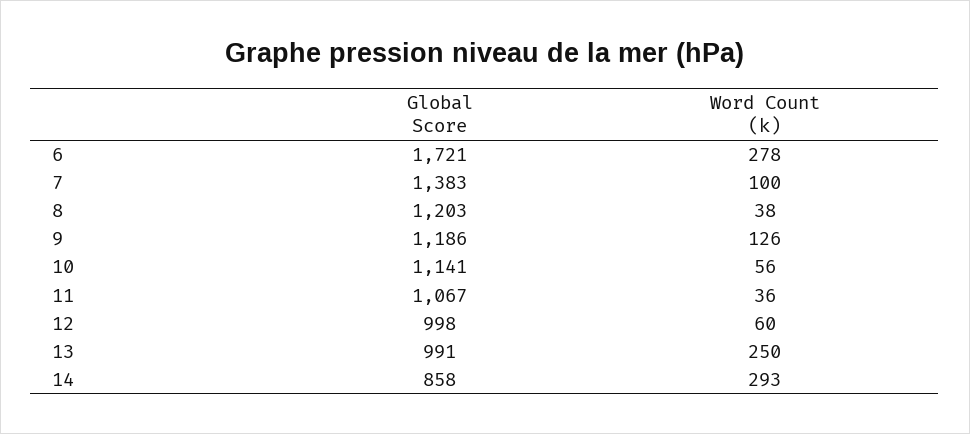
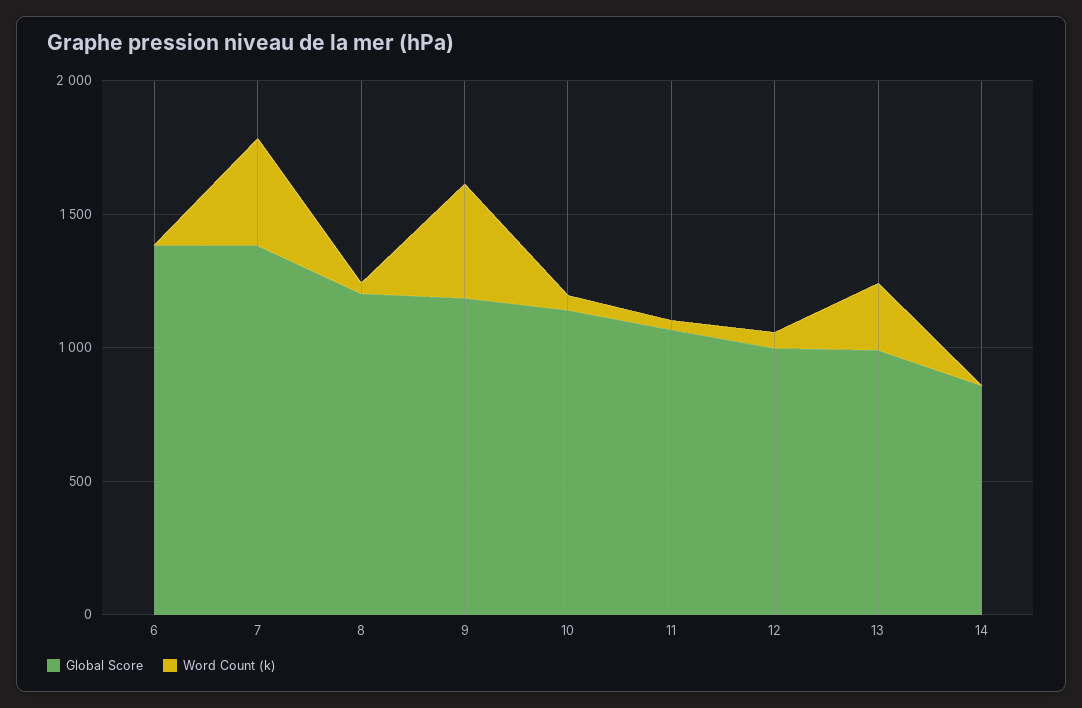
Global Score, 6: 1721 -> 1400
Word Count (k), 6: 278 -> 0
Word Count (k), 7: 100 -> 400
Word Count (k), 9: 126 -> 400
Word Count (k), 14: 293 -> 0

